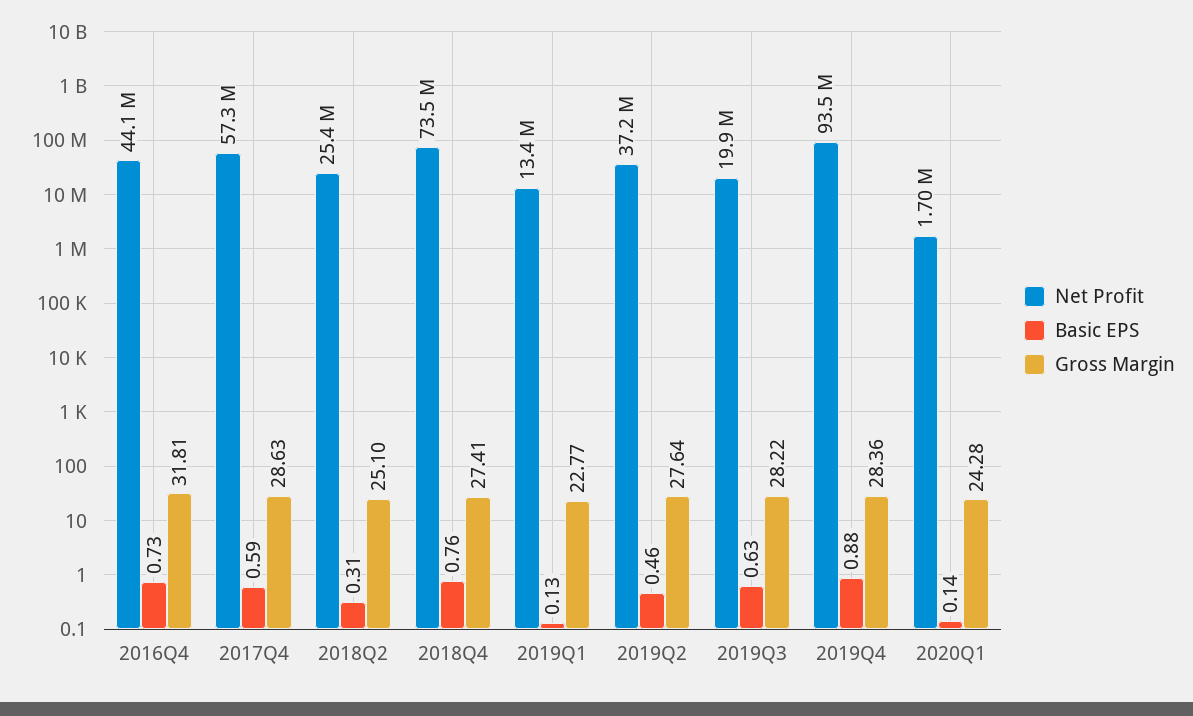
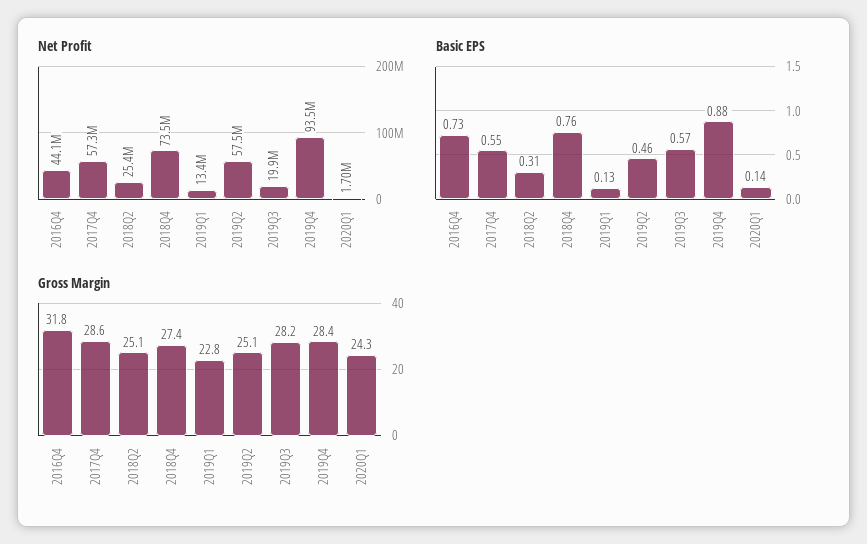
Basic EPS, 2017Q4: 0.59 -> 0.55
Net Profit, 2019Q2: 37200000 -> 57500000
Gross Margin, 2019Q2: 27.64 -> 25.1
Basic EPS, 2019Q3: 0.63 -> 0.57

